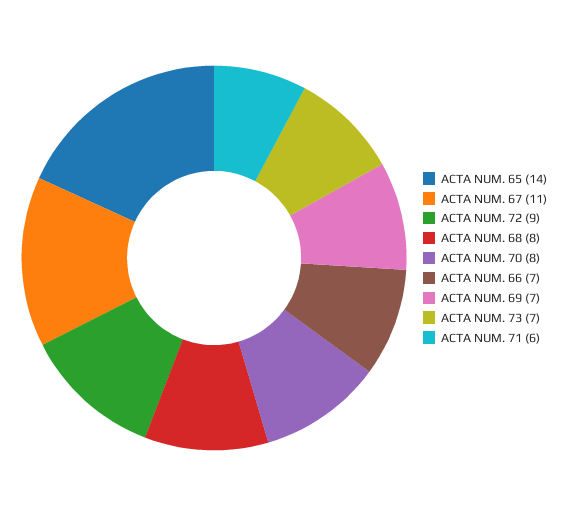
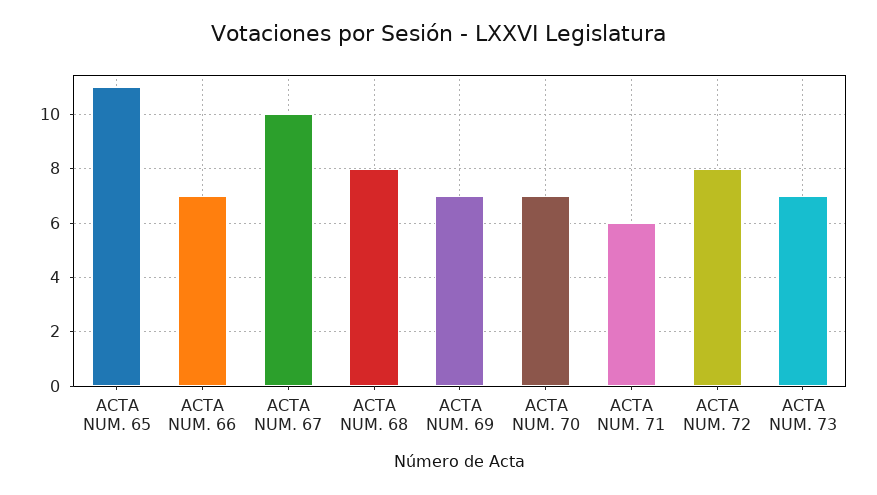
ACTA NUM. 65: 14 -> 11
ACTA NUM. 67: 11 -> 10
ACTA NUM. 72: 9 -> 8
ACTA NUM. 70: 8 -> 7

